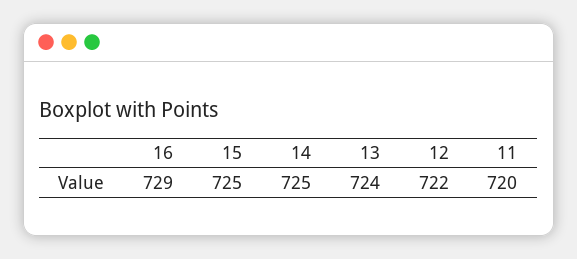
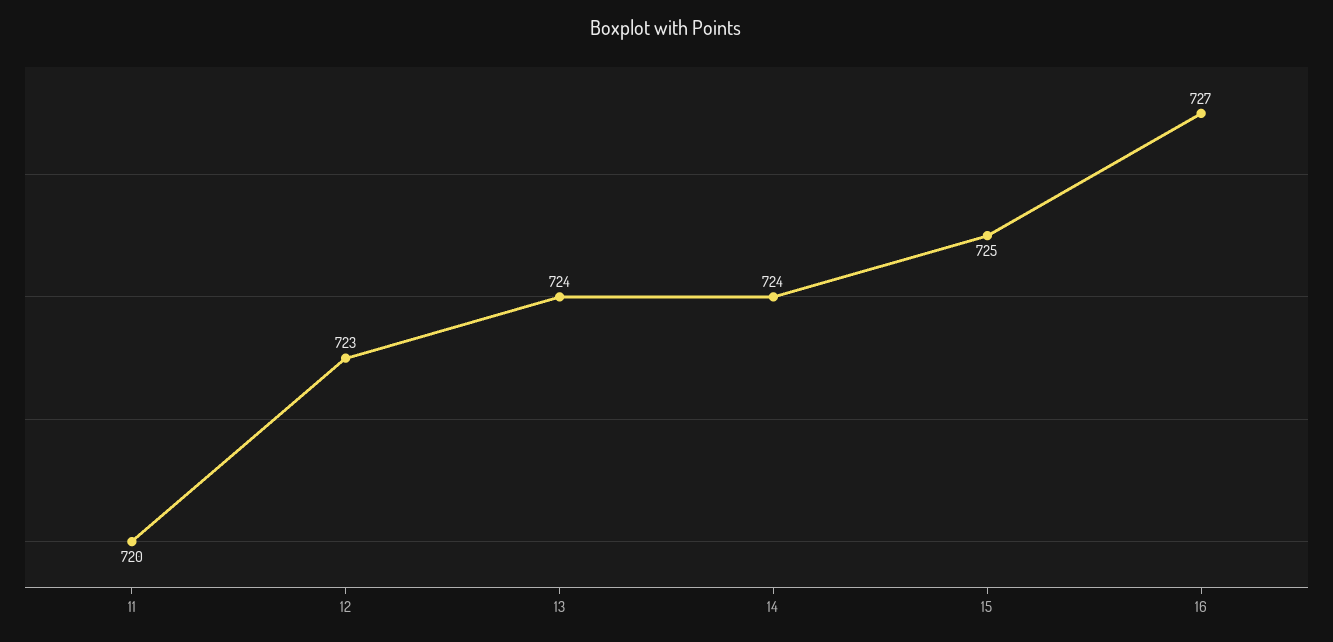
16: 729 -> 727
14: 725 -> 724
12: 722 -> 723

